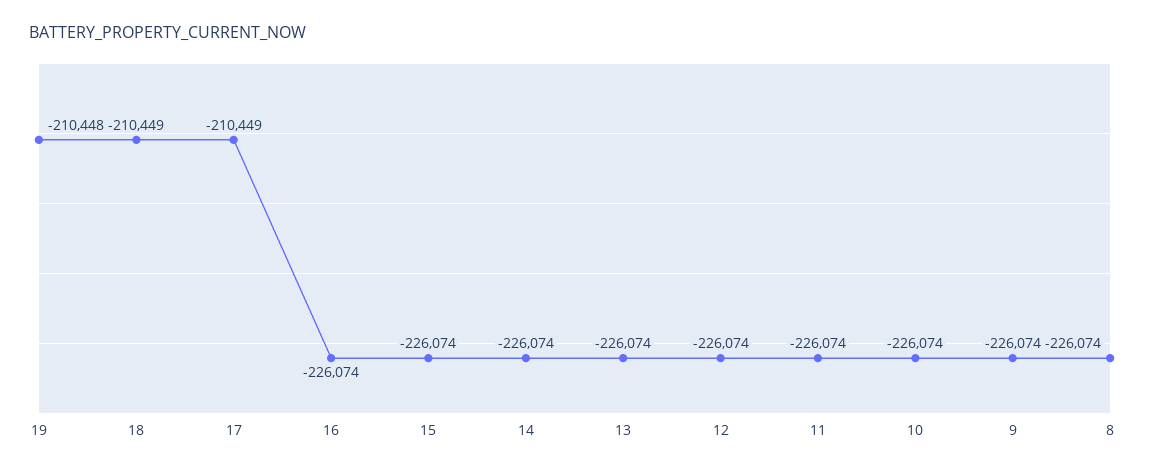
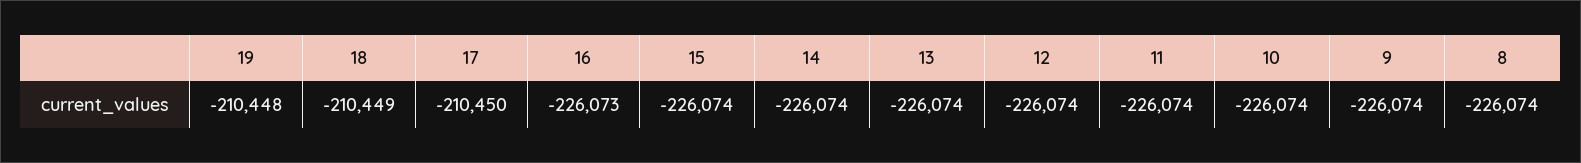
17: -210449 -> -210450
16: -226074 -> -226073

